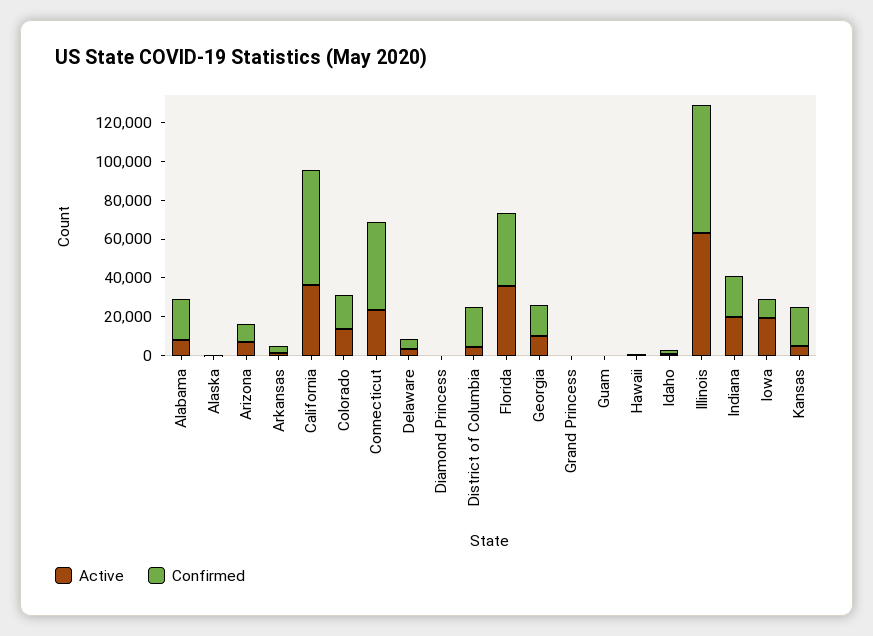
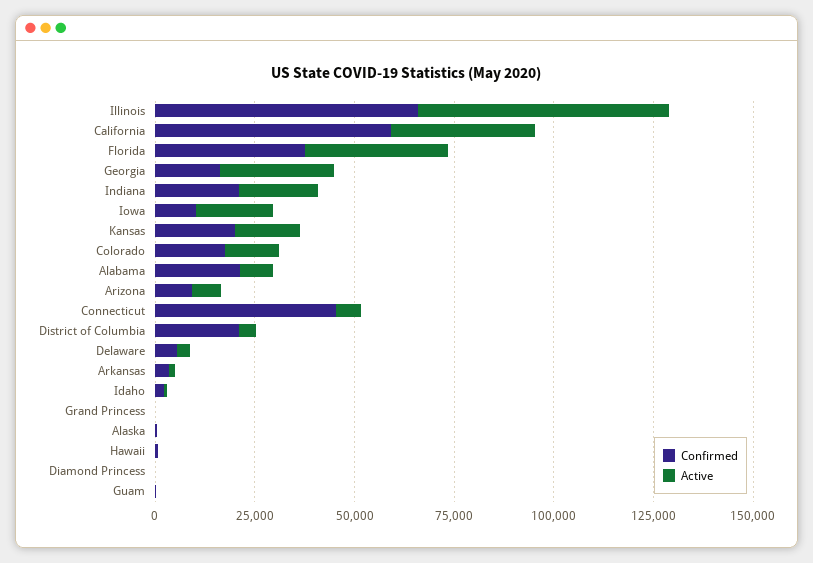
Active, Connecticut: 25000 -> 5000
Active, Georgia: 10000 -> 30000
Active, Kansas: 5000 -> 15000

